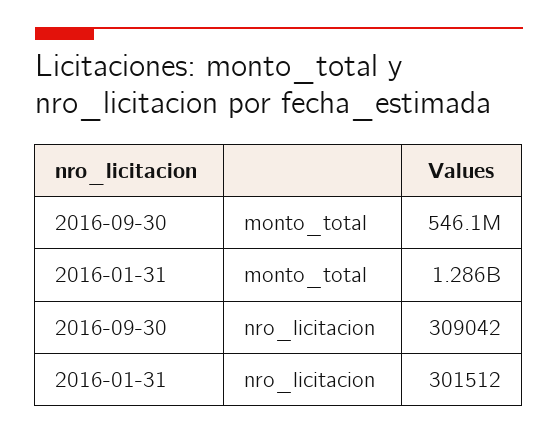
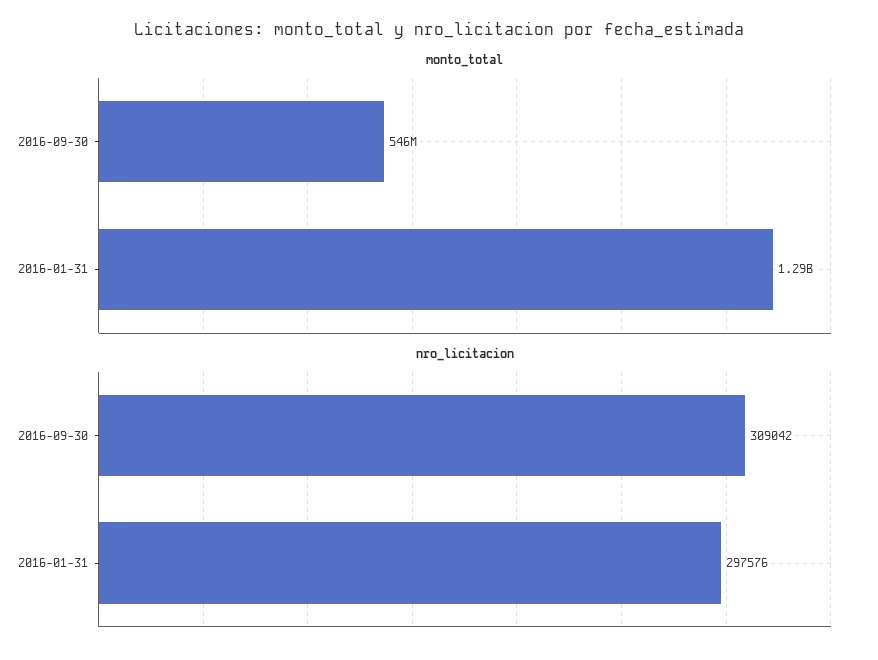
nro_licitacion, 2016-01-31: 301512 -> 297576

